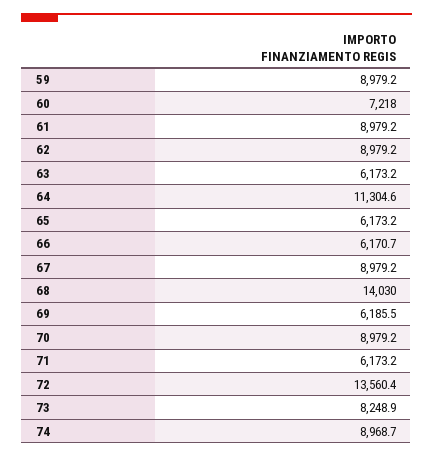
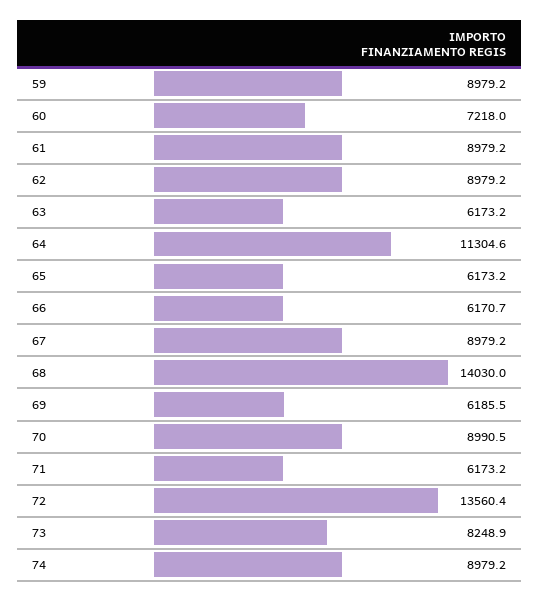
70: 8979.2 -> 8990.5
74: 8968.7 -> 8979.2

